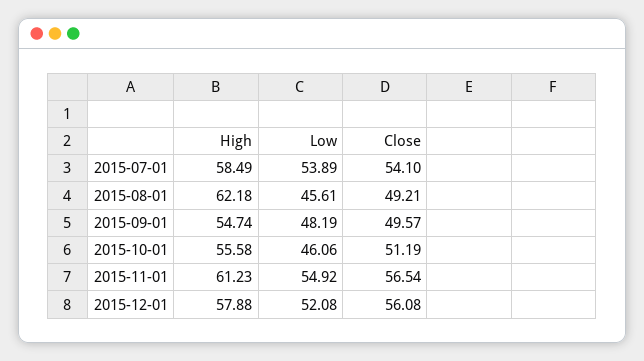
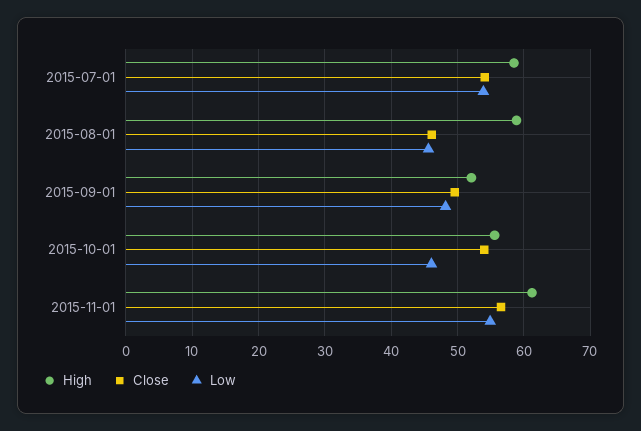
High, 2015-08-01: 62.18 -> 59
Close, 2015-08-01: 49.21 -> 46
High, 2015-09-01: 54.74 -> 52
Close, 2015-10-01: 51.19 -> 54
High, 2015-12-01: 57.88 -> none
Low, 2015-12-01: 52.08 -> none
Close, 2015-12-01: 56.08 -> none

